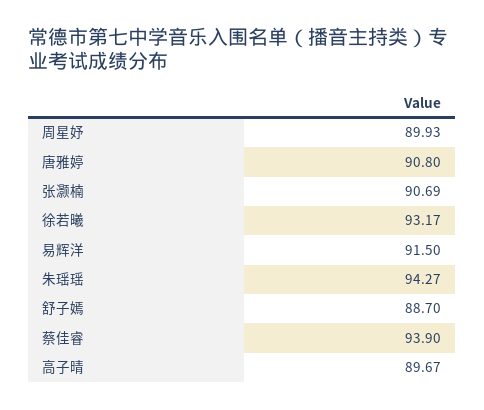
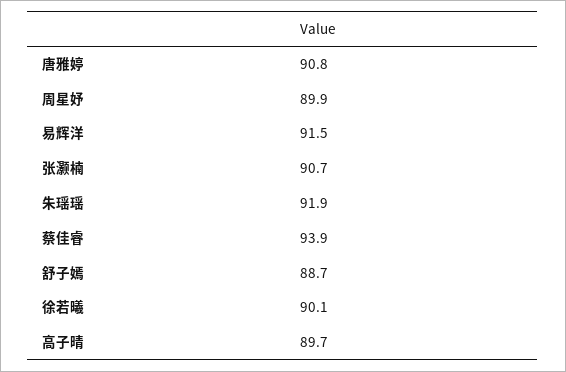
徐若曦: 93.17 -> 90.1
朱瑶瑶: 94.27 -> 91.9

